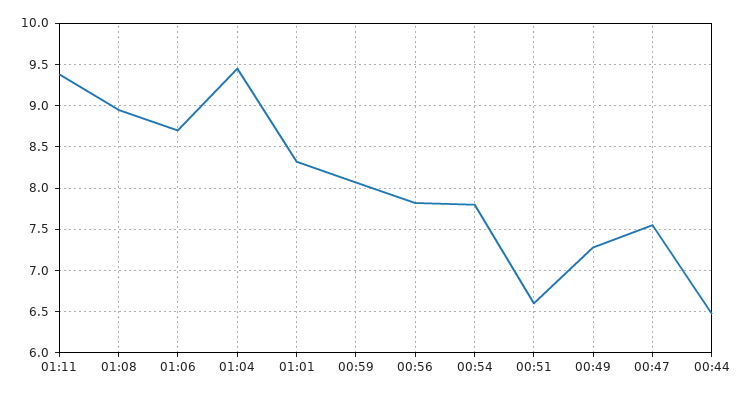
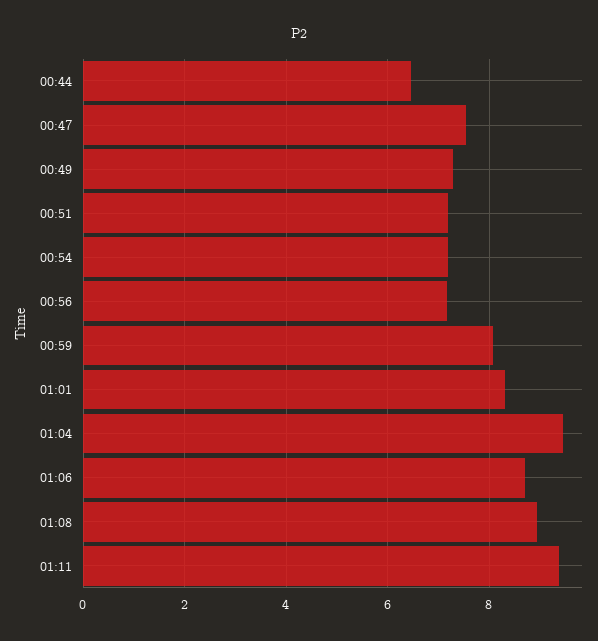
00:56: 7.8 -> 7.2
00:54: 7.8 -> 7.2
00:51: 6.6 -> 7.2

